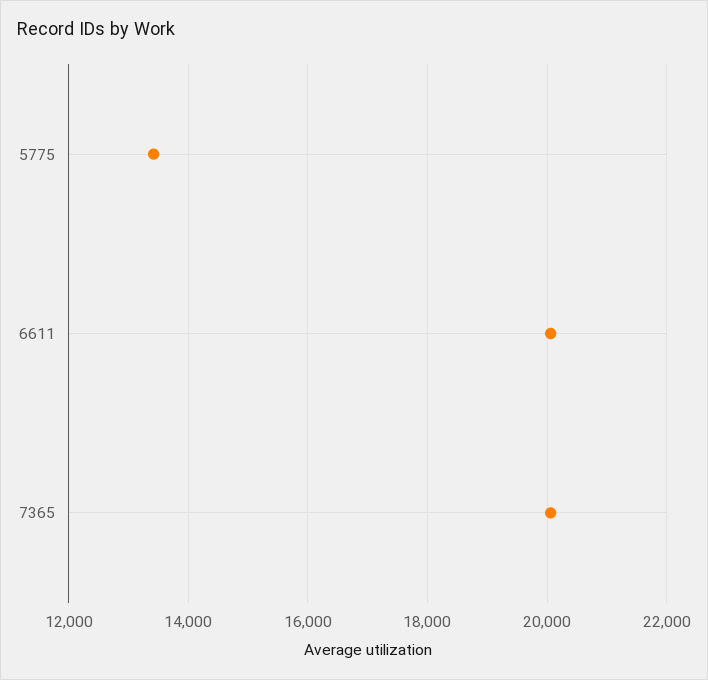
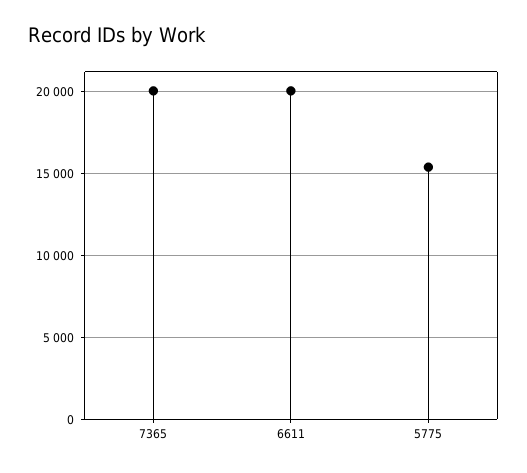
5775: 13400 -> 15500

